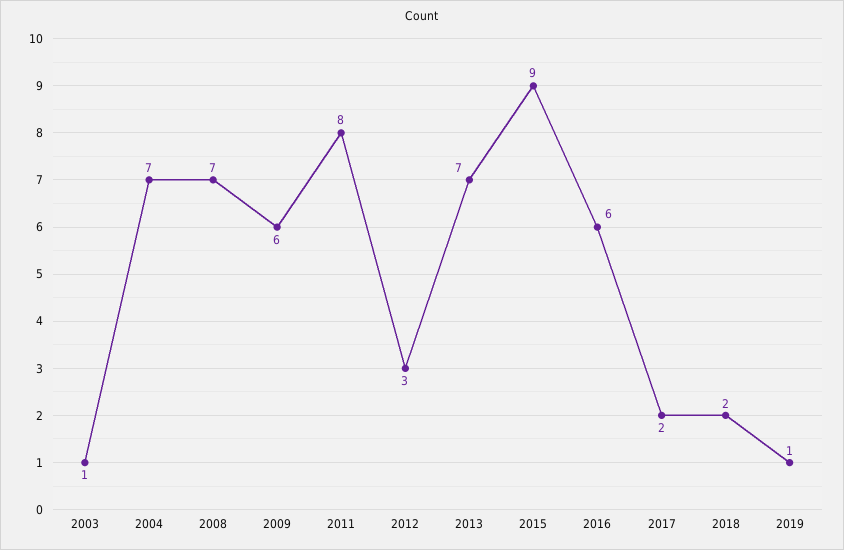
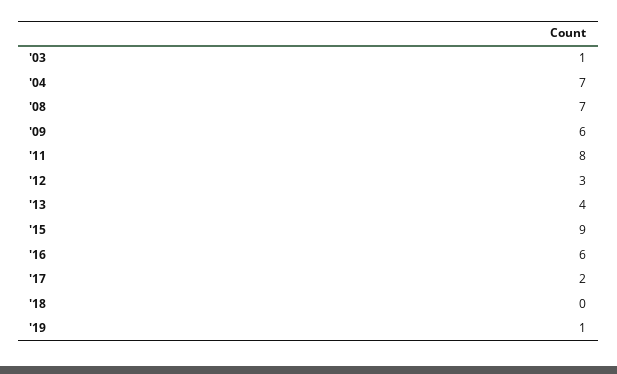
2013: 7 -> 4
2018: 2 -> 0

